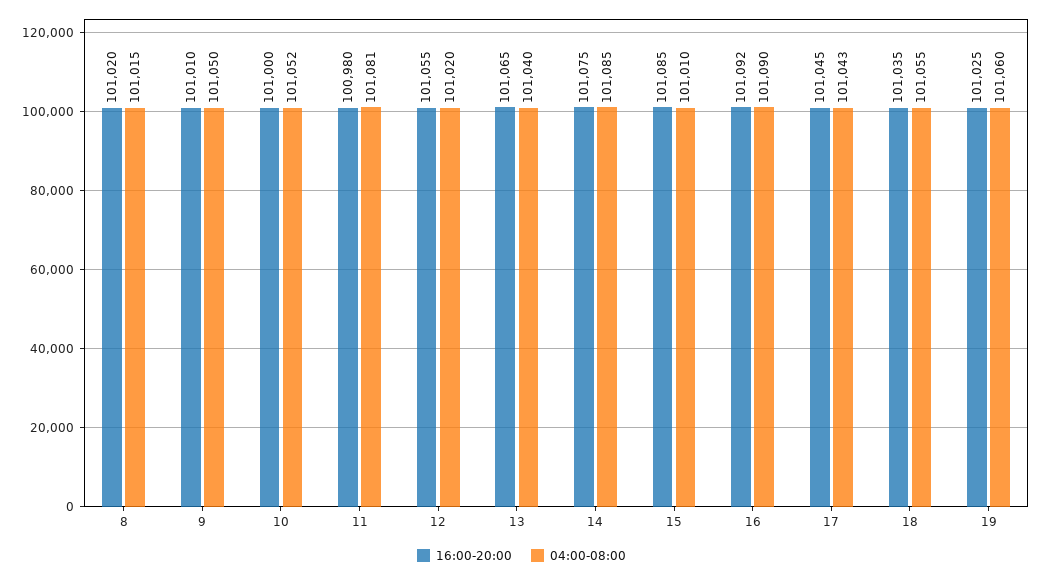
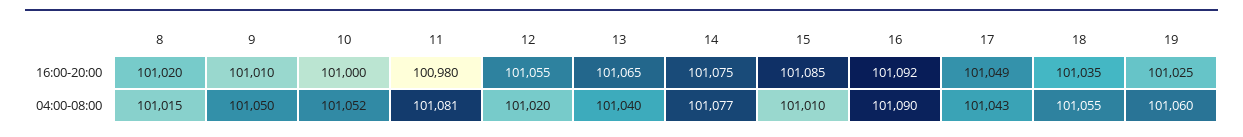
04:00-08:00, 14: 101085 -> 101077
16:00-20:00, 17: 101045 -> 101049

